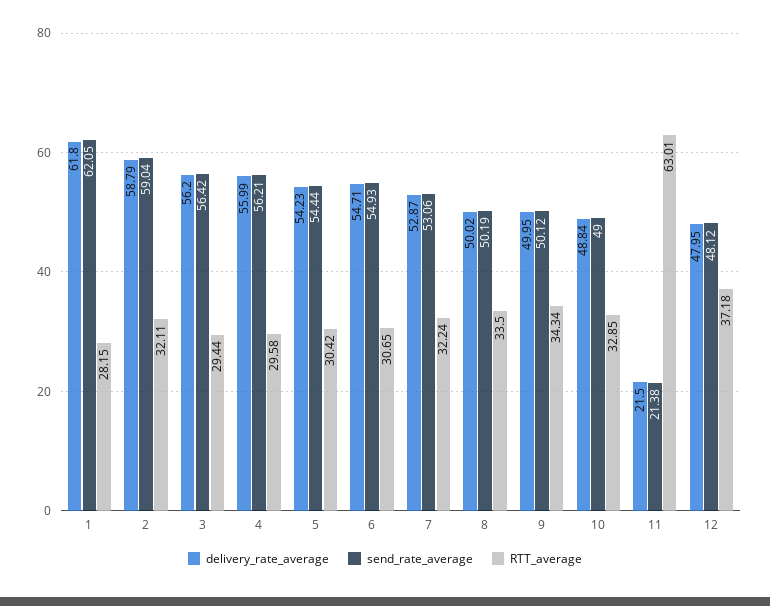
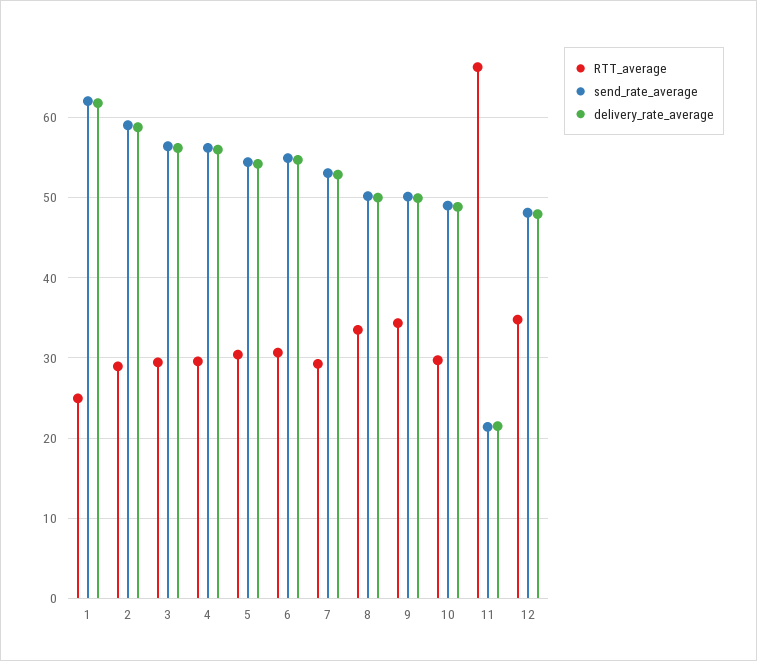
RTT_average, 1: 28.15 -> 25
RTT_average, 2: 32.11 -> 29
RTT_average, 7: 32.24 -> 29
RTT_average, 10: 32.85 -> 30
RTT_average, 11: 63.01 -> 66
RTT_average, 12: 37.18 -> 35

